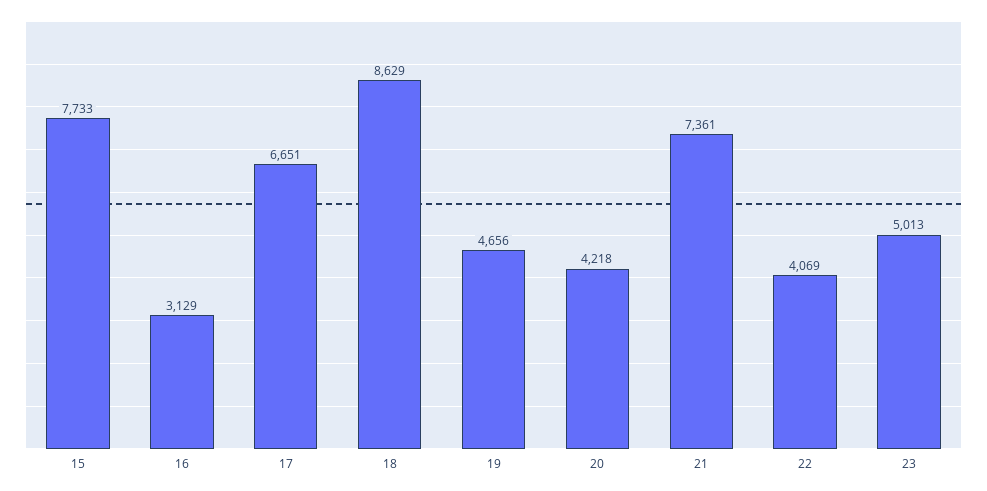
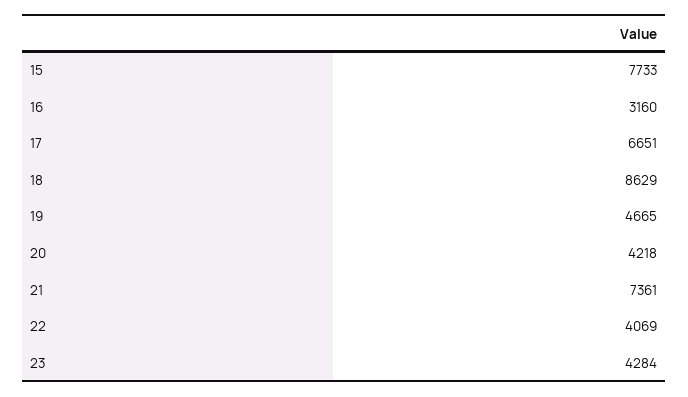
16: 3129 -> 3160
19: 4656 -> 4665
23: 5013 -> 4284

